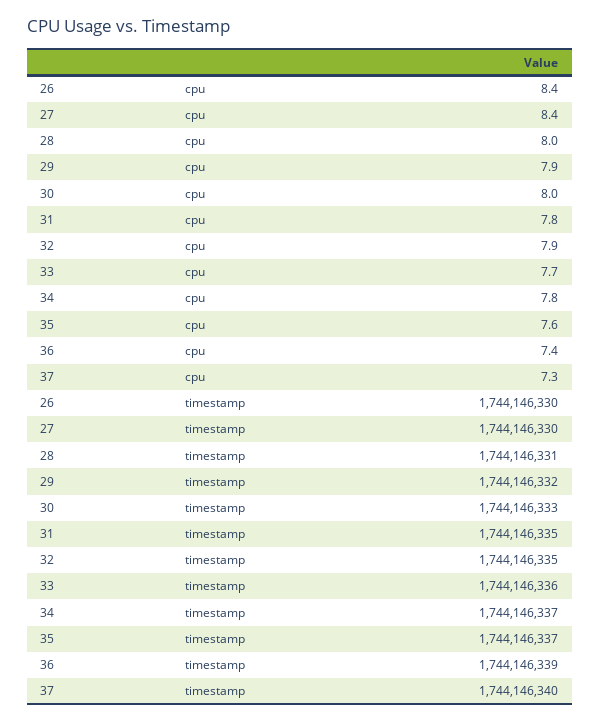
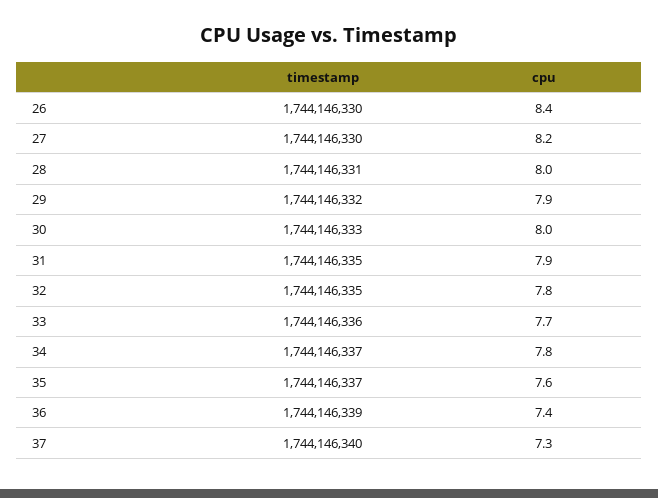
27, cpu: 8.4 -> 8.2
31, cpu: 7.8 -> 7.9
32, cpu: 7.9 -> 7.8

